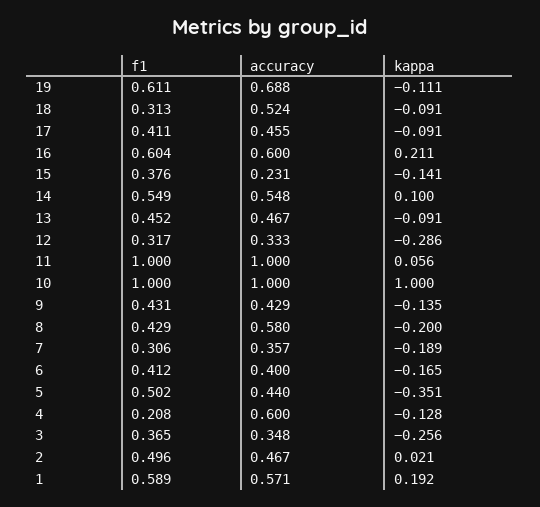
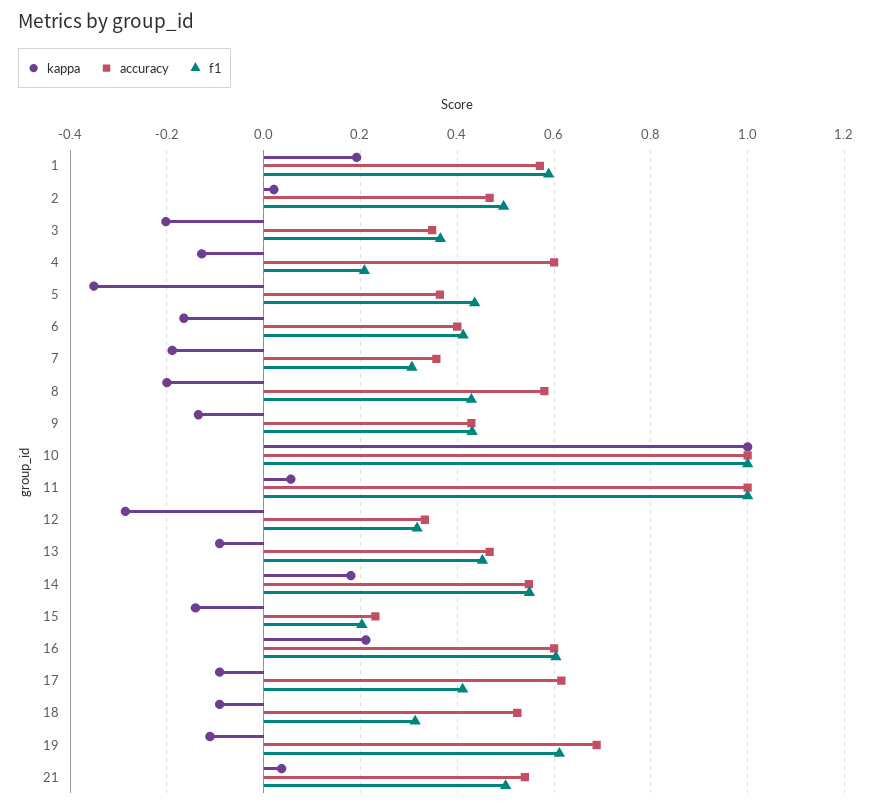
accuracy, 17: 0.455 -> 0.62
f1, 15: 0.376 -> 0.2
kappa, 14: 0.1 -> 0.18
f1, 5: 0.502 -> 0.44
accuracy, 5: 0.44 -> 0.36
kappa, 3: -0.256 -> -0.2
kappa, 21: none -> 0.04
accuracy, 21: none -> 0.54
f1, 21: none -> 0.5

